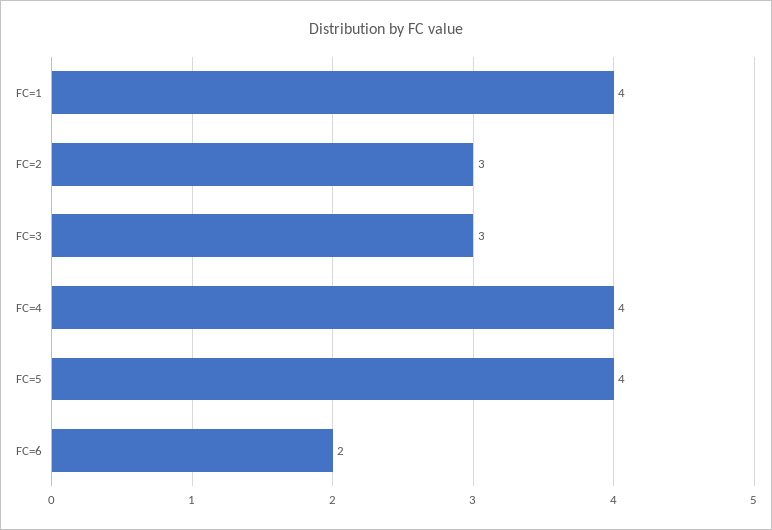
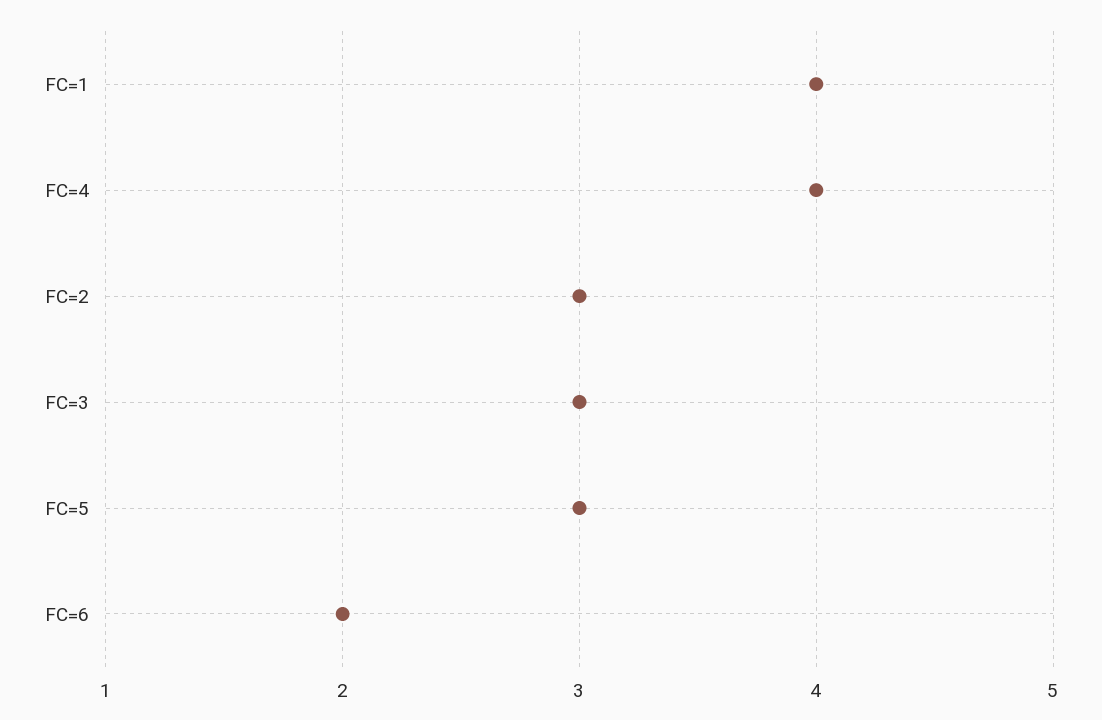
FC=5: 4 -> 3

